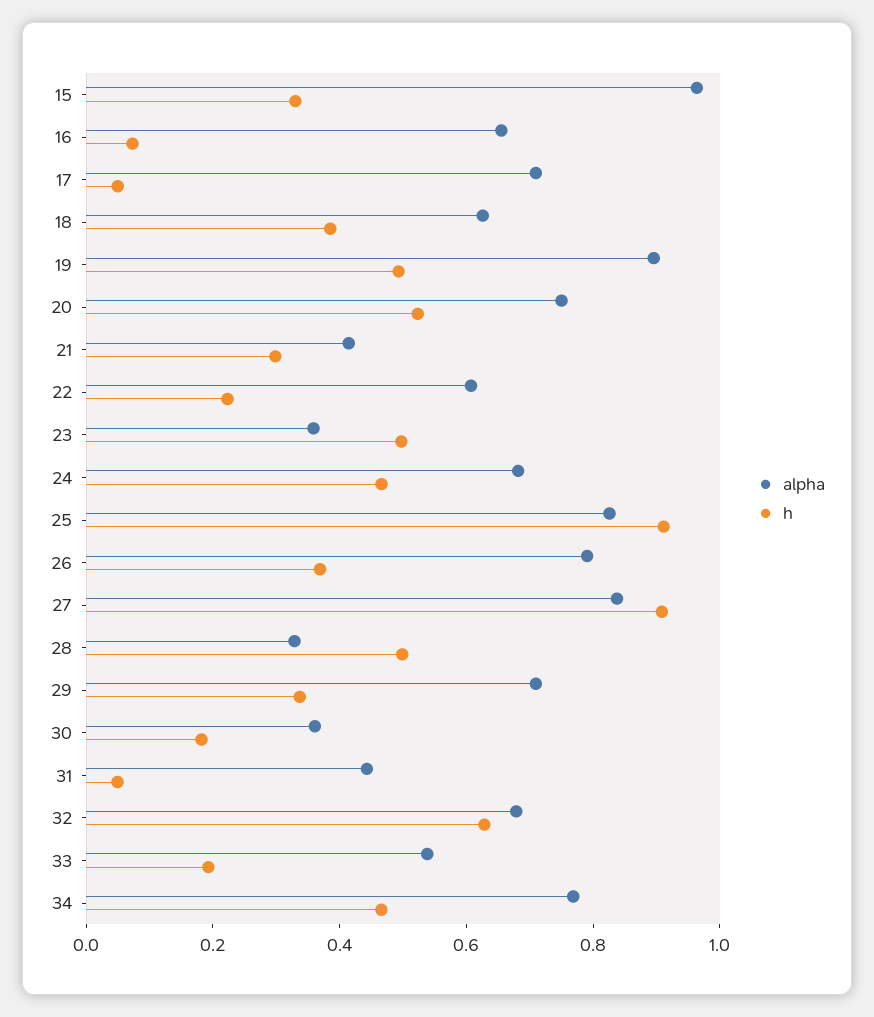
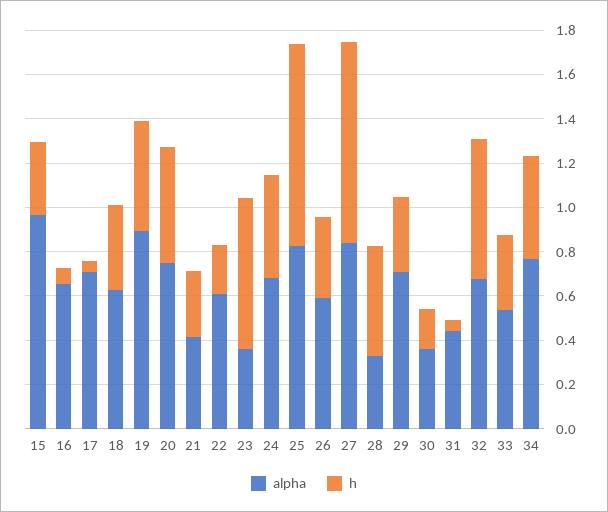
h, 23: 0.5 -> 0.7
alpha, 26: 0.8 -> 0.6
h, 33: 0.2 -> 0.35

